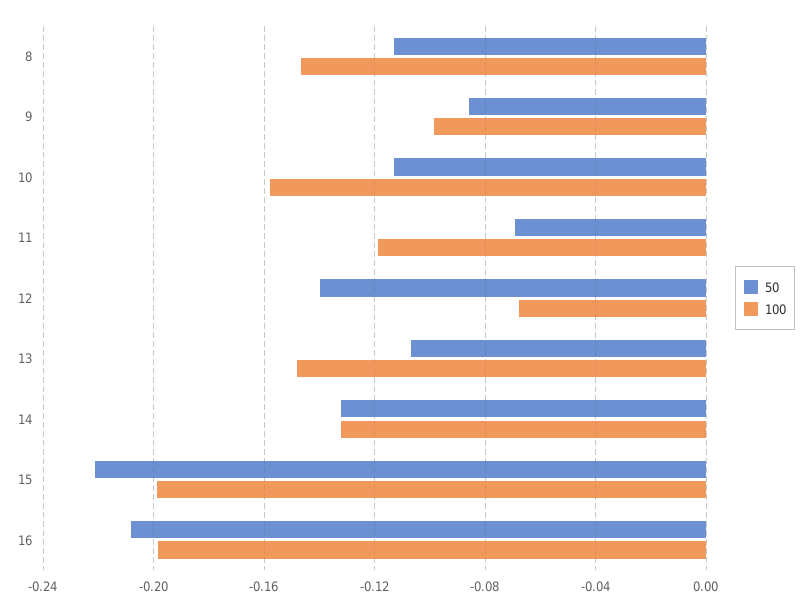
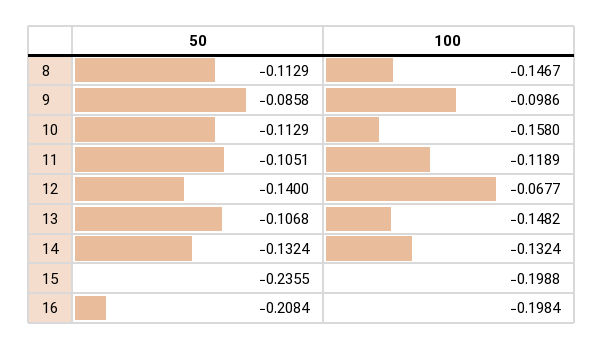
50, 11: -0.07 -> -0.1051
50, 15: -0.22 -> -0.2355

